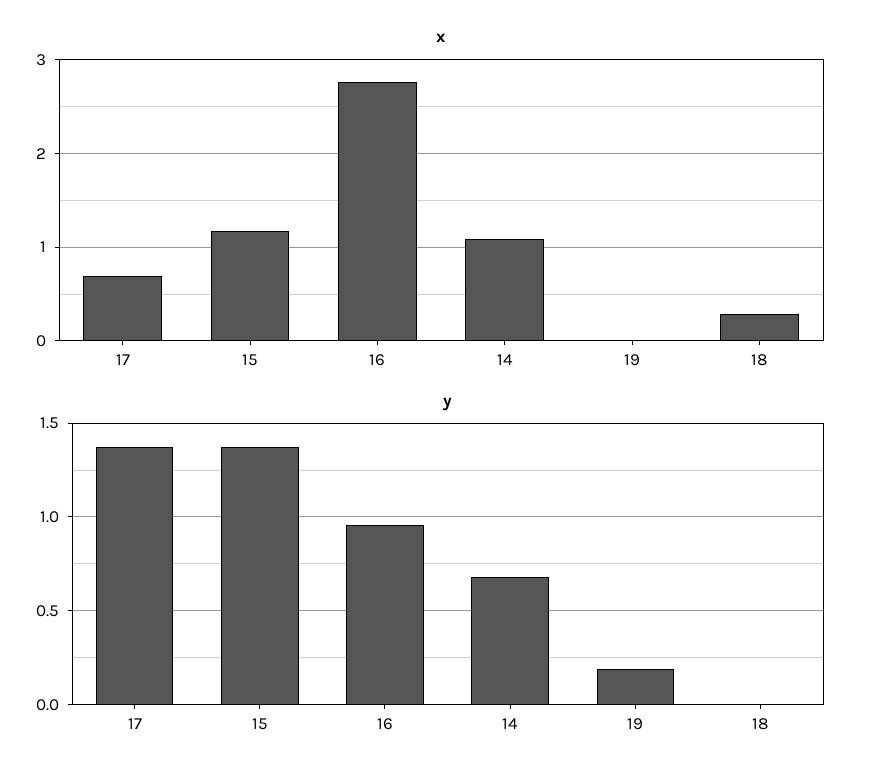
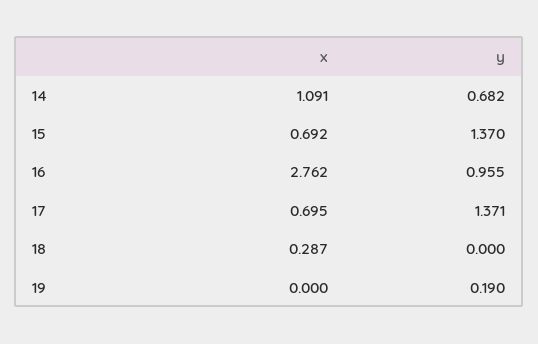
x, 15: 1.2 -> 0.692

